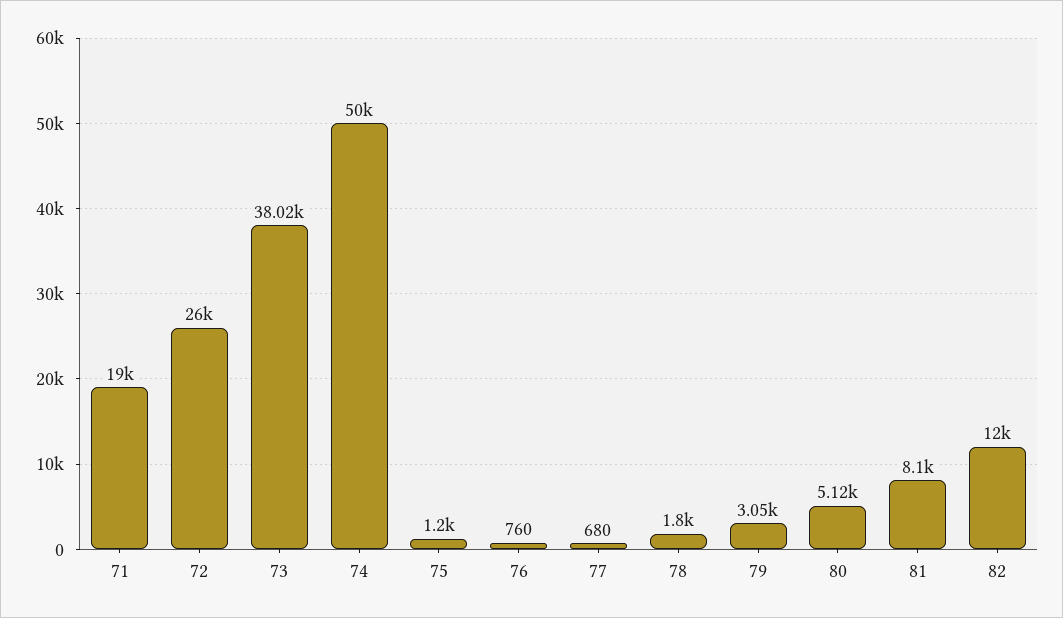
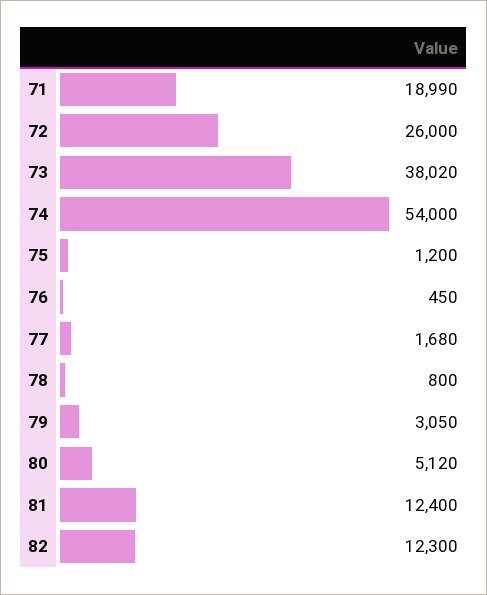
71: 19000 -> 18990
74: 50000 -> 54000
76: 760 -> 450
77: 680 -> 1680
78: 1800 -> 800
81: 8100 -> 12400
82: 12000 -> 12300

